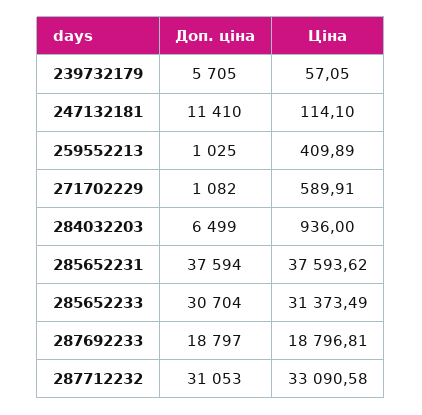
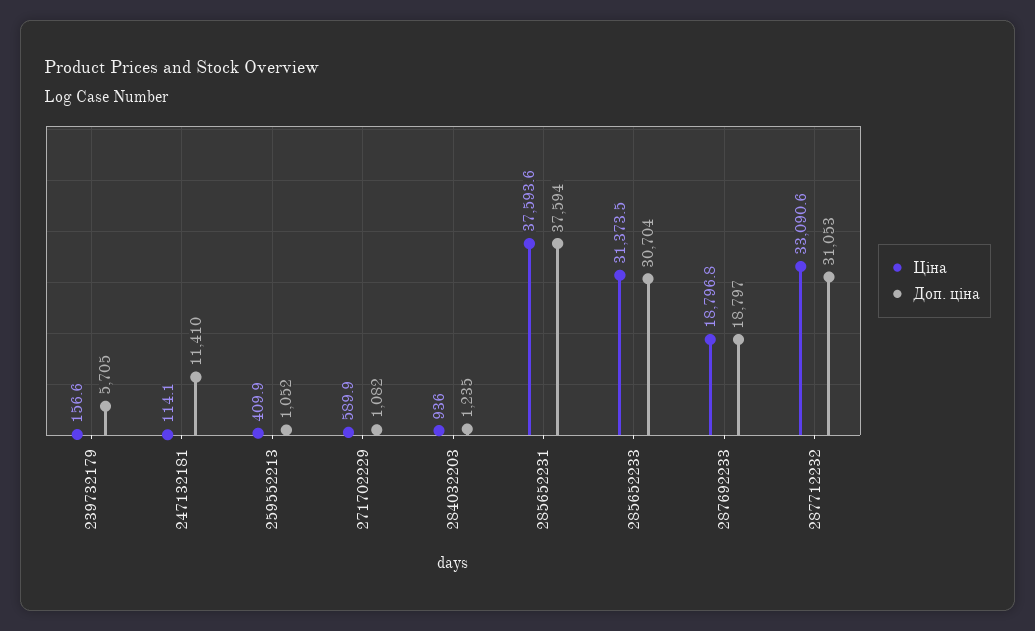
Ціна, 239732179: 57.05 -> 156.6
Доп. ціна, 259552213: 1025 -> 1052
Доп. ціна, 284032203: 6499 -> 1235

